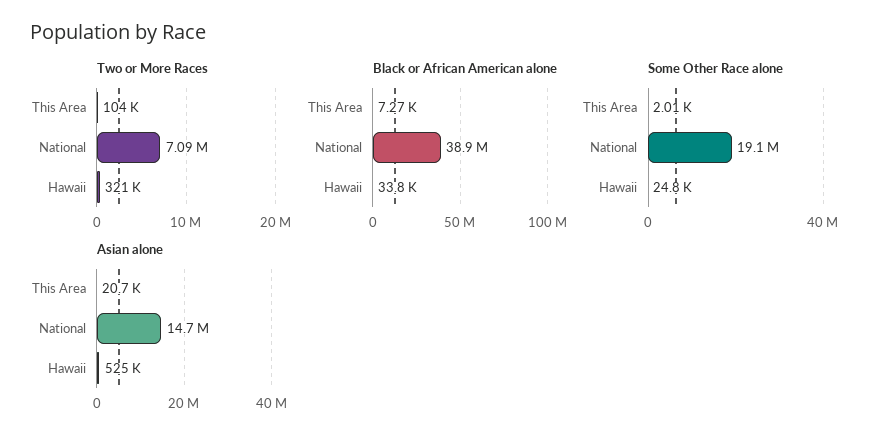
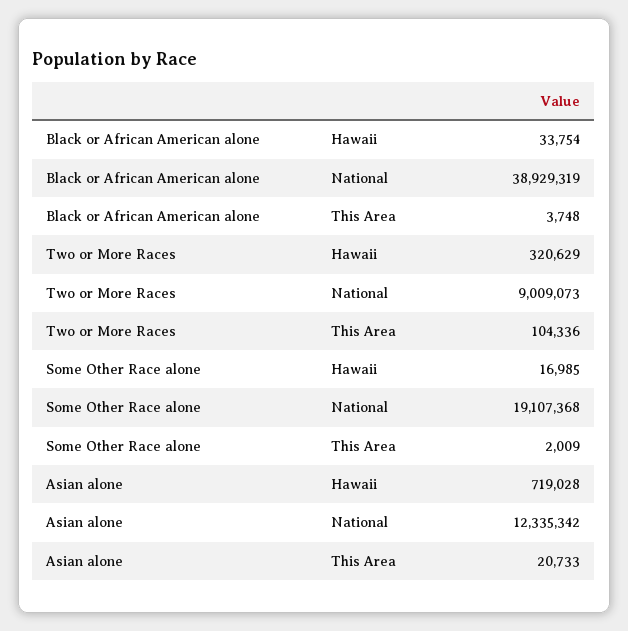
Two or More Races, National: 7090000 -> 9009073
Black or African American alone, This Area: 7270 -> 3748
Some Other Race alone, Hawaii: 24800 -> 16985
Asian alone, National: 14700000 -> 12335342
Asian alone, Hawaii: 525000 -> 719028

